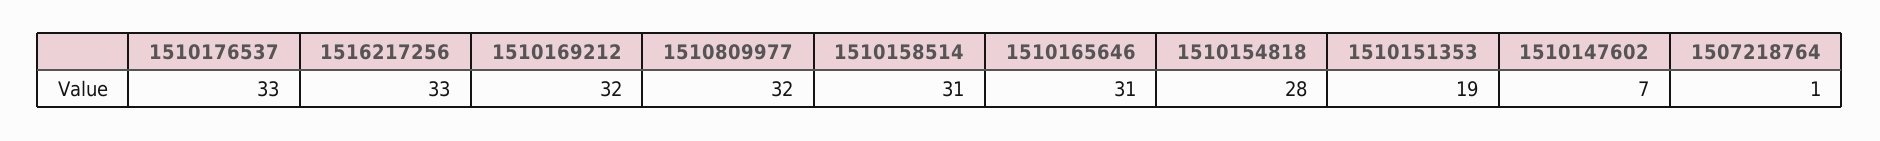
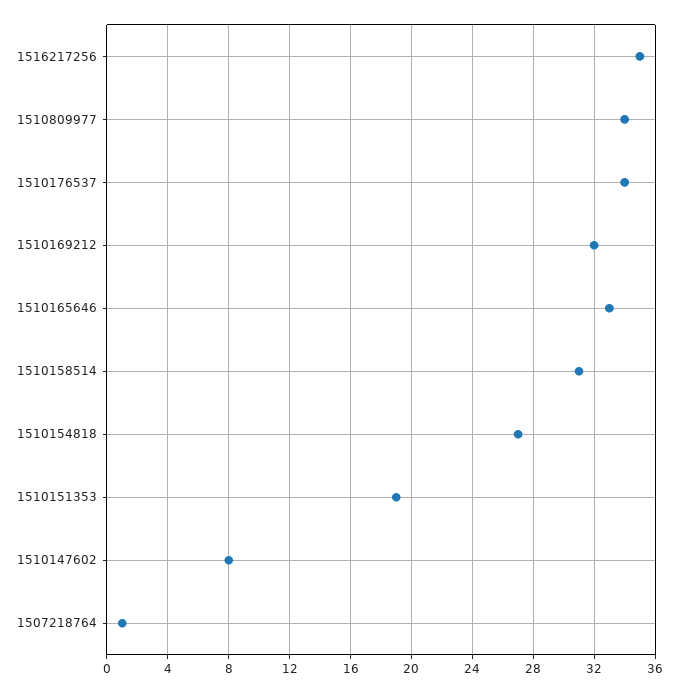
1510176537: 33 -> 34
1516217256: 33 -> 35
1510809977: 32 -> 34
1510165646: 31 -> 33
1510154818: 28 -> 27
1510147602: 7 -> 8

